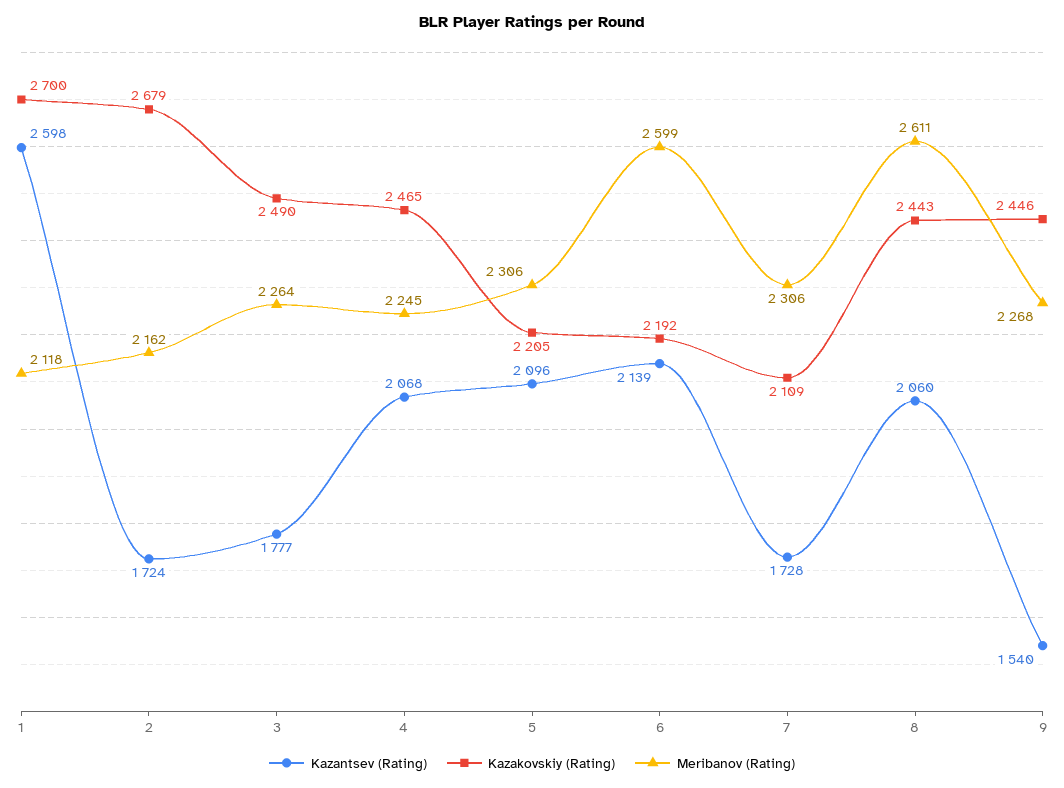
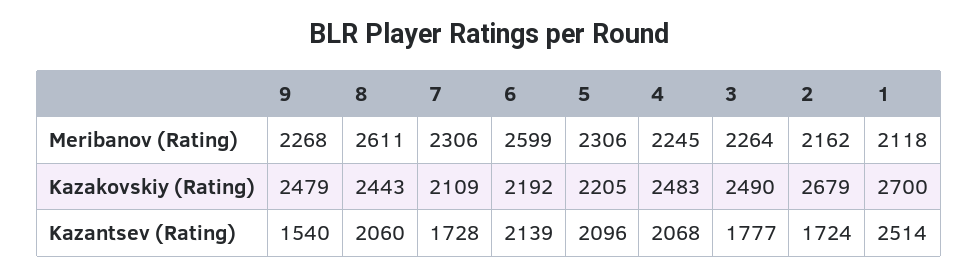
Kazantsev (Rating), 1: 2598 -> 2514
Kazakovskiy (Rating), 4: 2465 -> 2483
Kazakovskiy (Rating), 9: 2446 -> 2479

